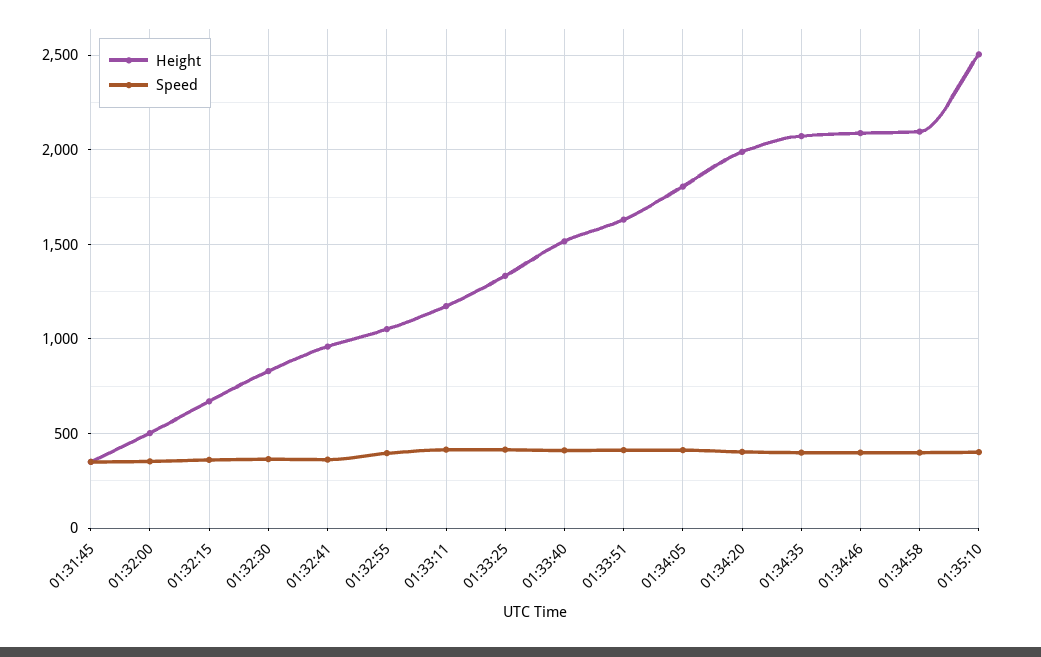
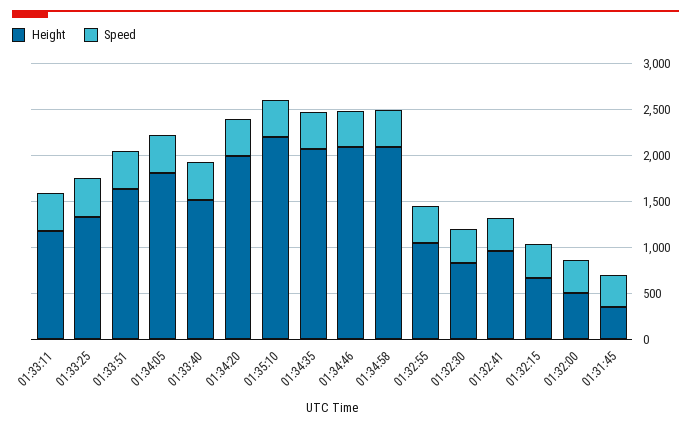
Height, 01:35:10: 2500 -> 2200

